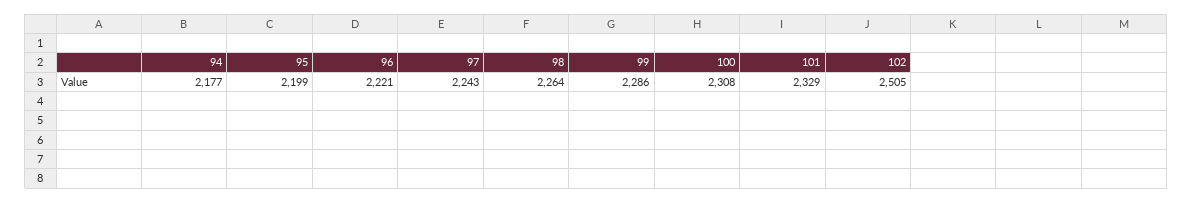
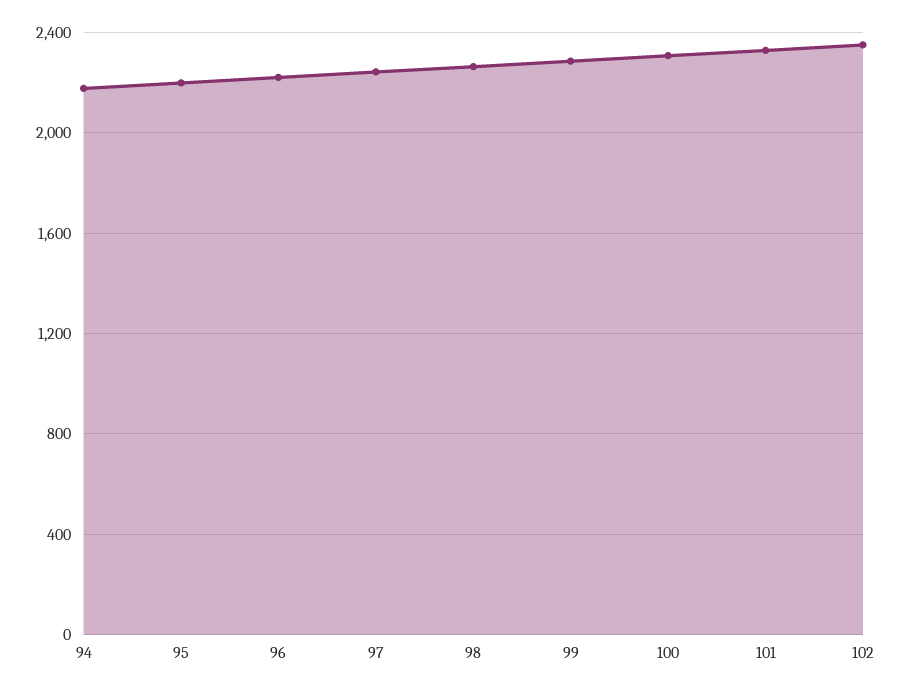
102: 2505 -> 2350

